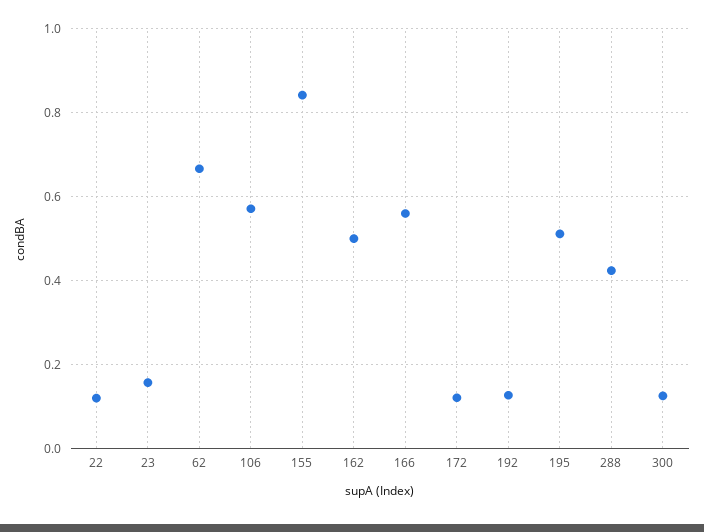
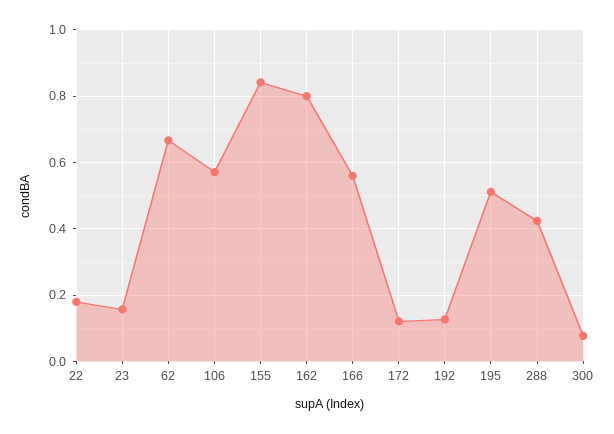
22: 0.12 -> 0.18
162: 0.5 -> 0.8
300: 0.12 -> 0.08

